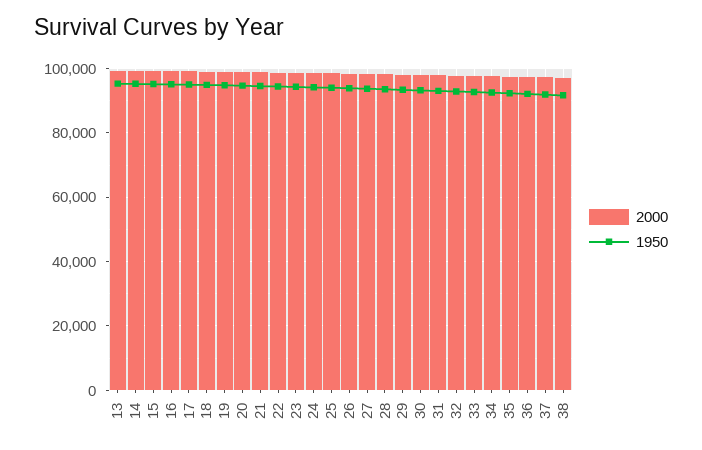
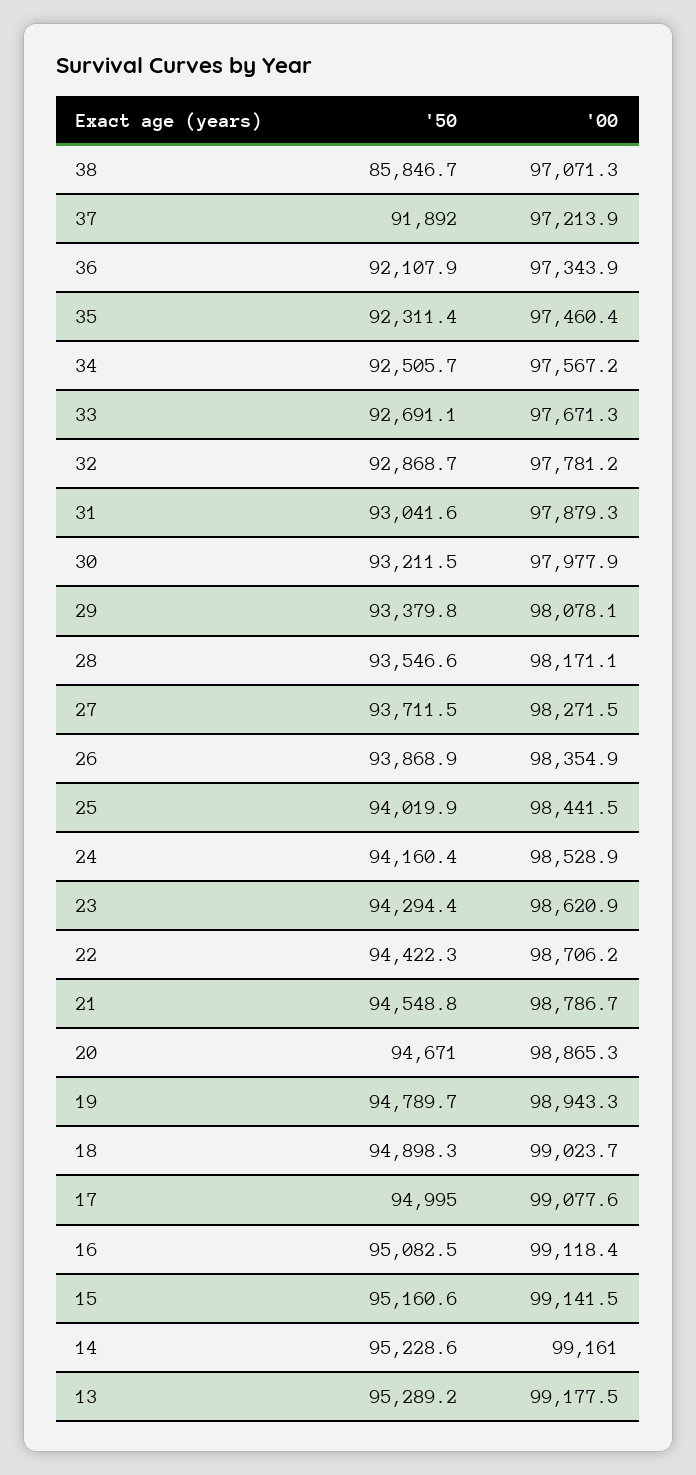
1950, 38: 92000 -> 85846.7

